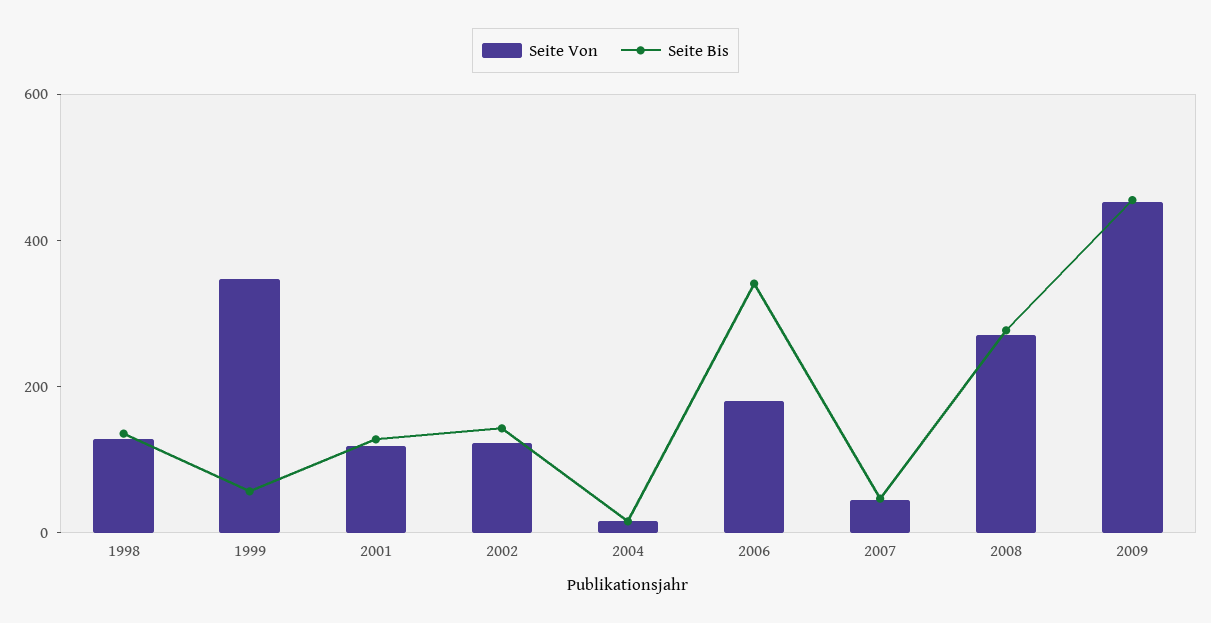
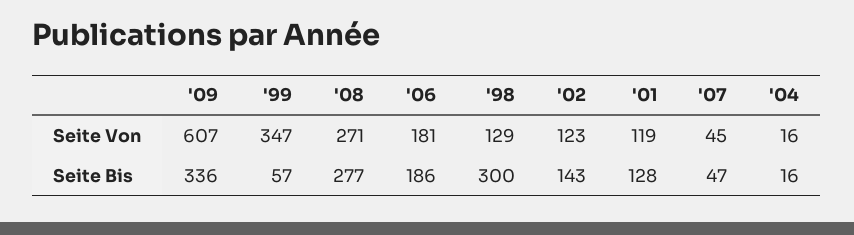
Seite Bis, 1998: 150 -> 300
Seite Bis, 2006: 350 -> 186
Seite Von, 2009: 450 -> 607
Seite Bis, 2009: 450 -> 336

